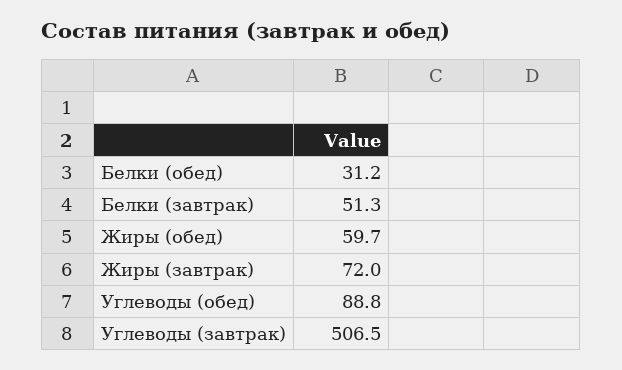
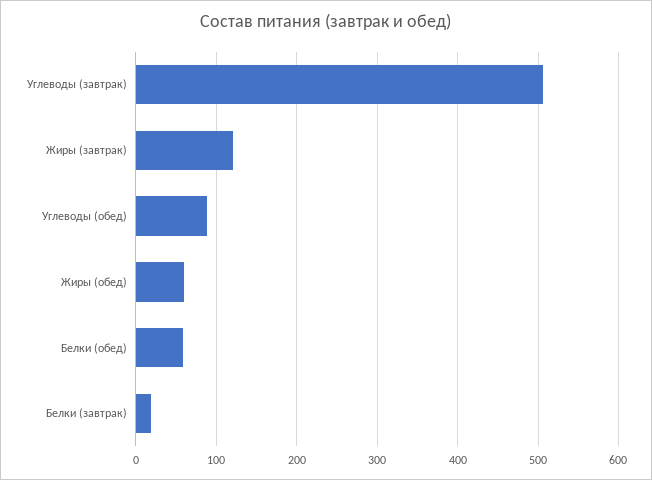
Белки (обед): 31.2 -> 60
Белки (завтрак): 51.3 -> 20
Жиры (завтрак): 72 -> 120

